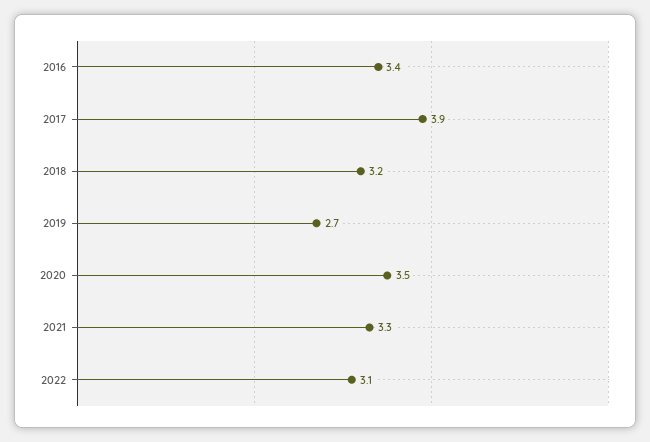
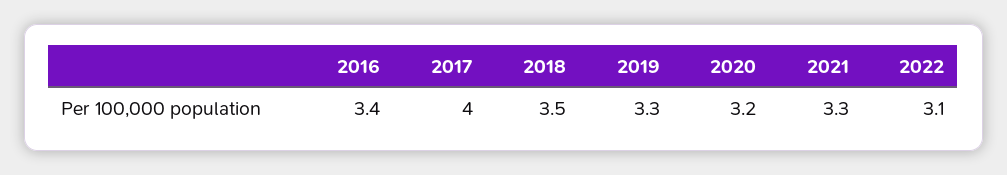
2017: 3.9 -> 4
2018: 3.2 -> 3.5
2019: 2.7 -> 3.3
2020: 3.5 -> 3.2

